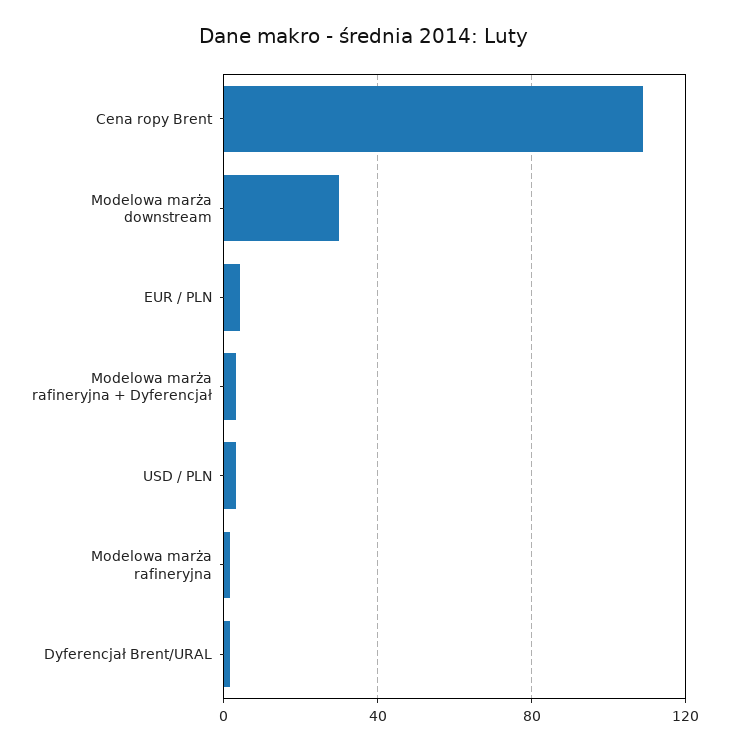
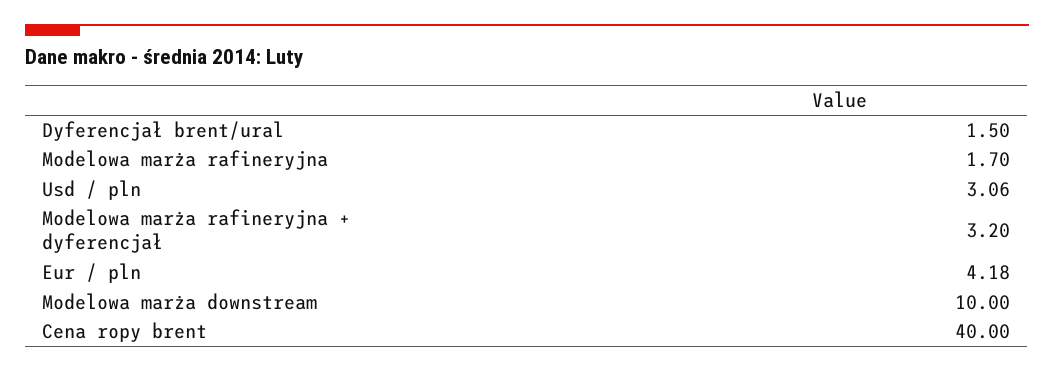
Cena ropy Brent: 110 -> 40
Modelowa marża downstream: 30 -> 10

